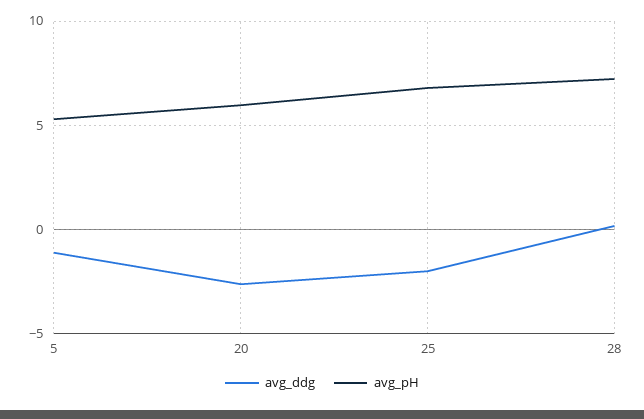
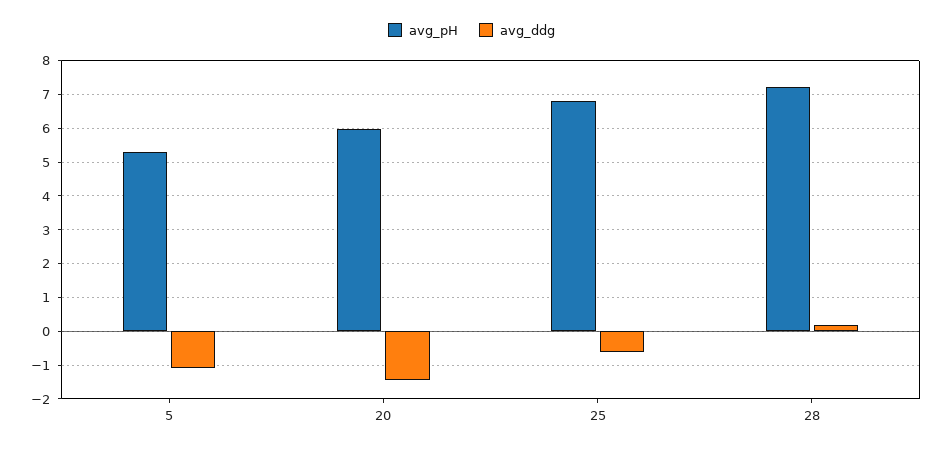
avg_ddg, 20: -2.5 -> -1.4
avg_ddg, 25: -2 -> -0.6

